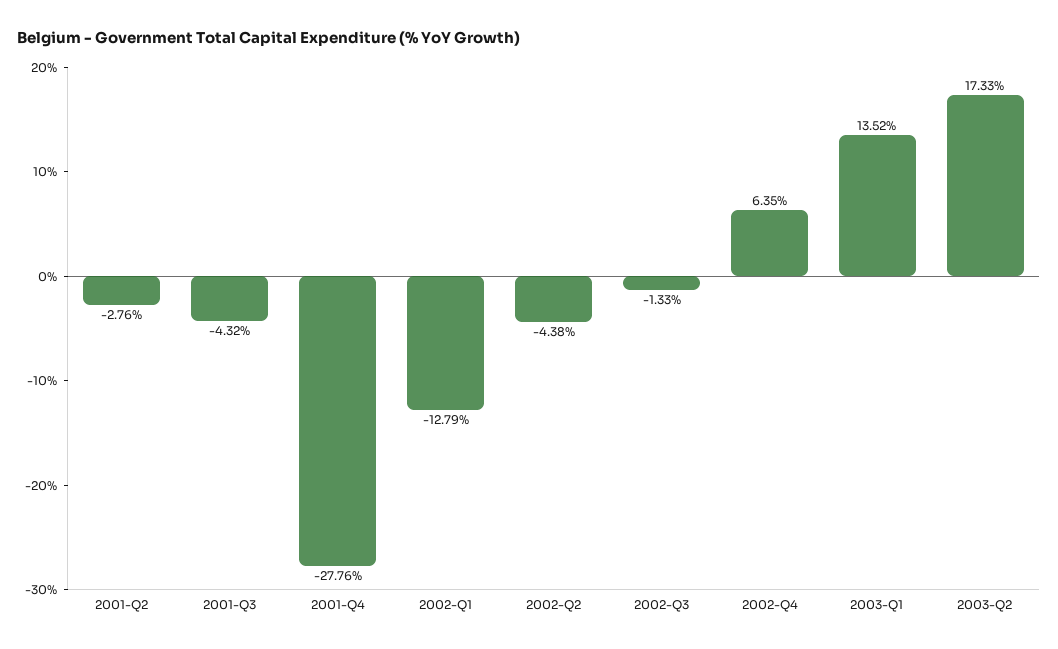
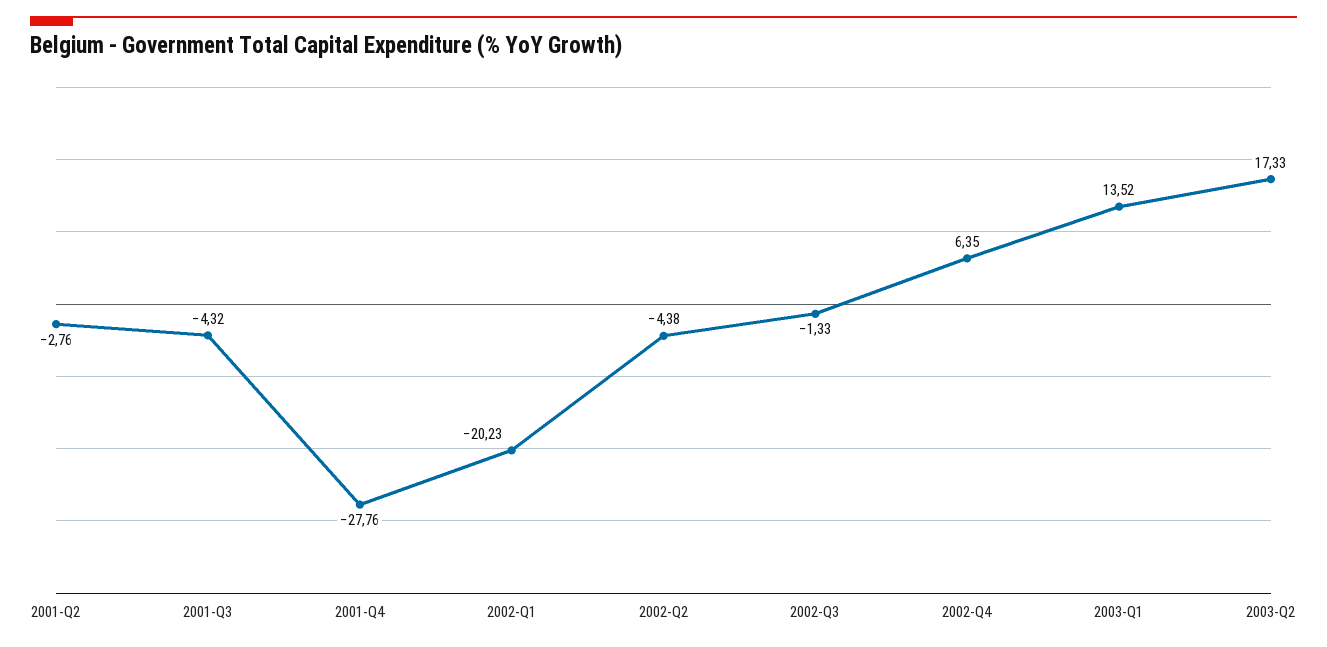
2002-Q1: -12.79 -> -20.23

